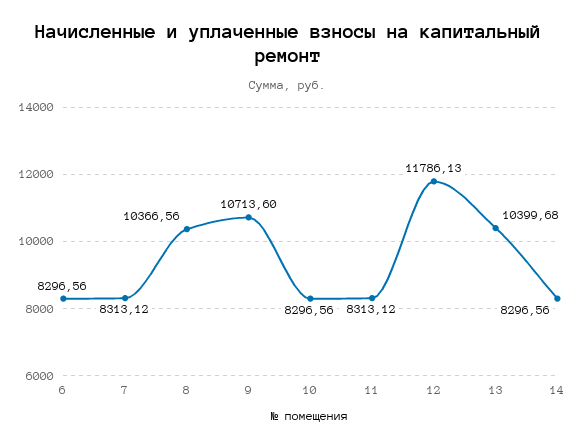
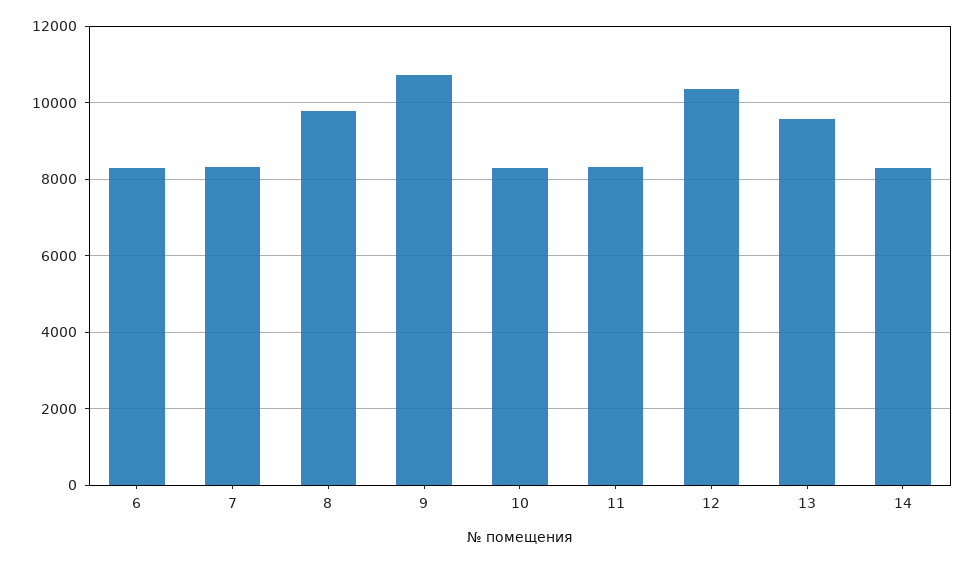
8: 10366.56 -> 9800
12: 11786.13 -> 10400
13: 10399.68 -> 9600

